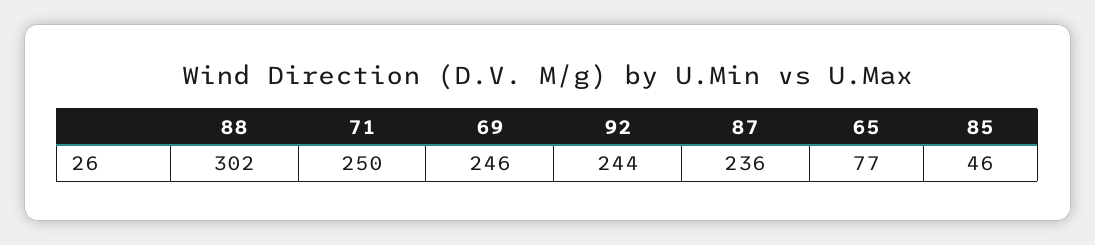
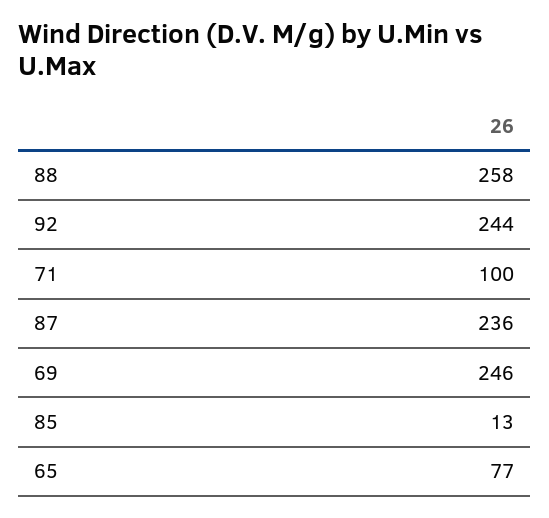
88: 302 -> 258
71: 250 -> 100
85: 46 -> 13

